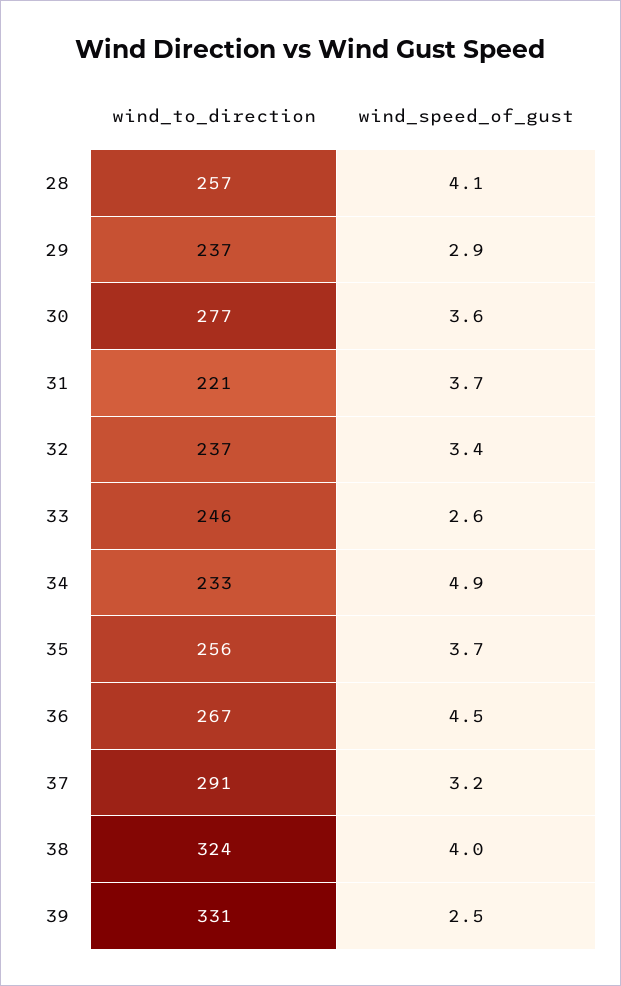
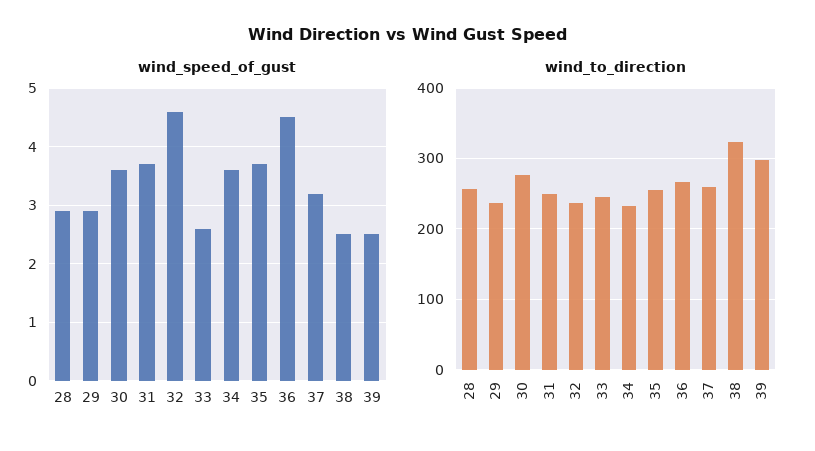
wind_speed_of_gust, 28: 4.1 -> 3
wind_to_direction, 31: 221 -> 250
wind_speed_of_gust, 32: 3.4 -> 4.5
wind_speed_of_gust, 34: 4.9 -> 3.5
wind_to_direction, 37: 291 -> 260
wind_speed_of_gust, 38: 4 -> 2.5
wind_to_direction, 39: 331 -> 300

